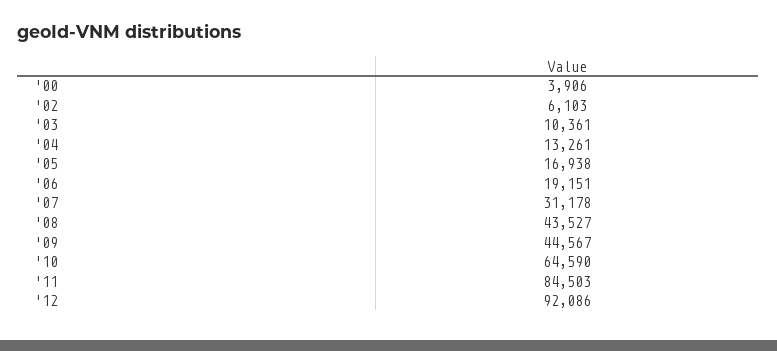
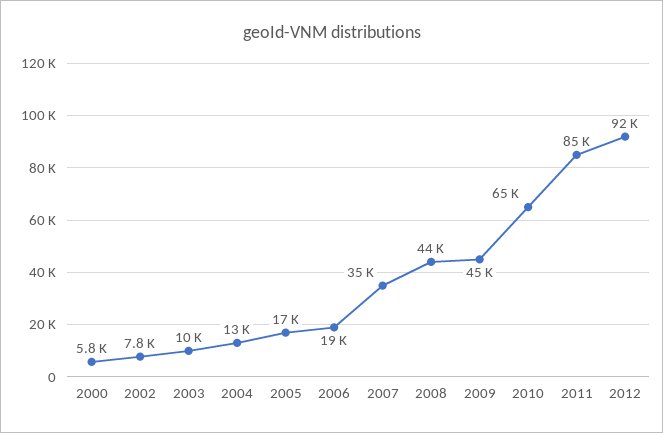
'00: 3906 -> 5800
'02: 6103 -> 7800
'07: 31178 -> 35000

